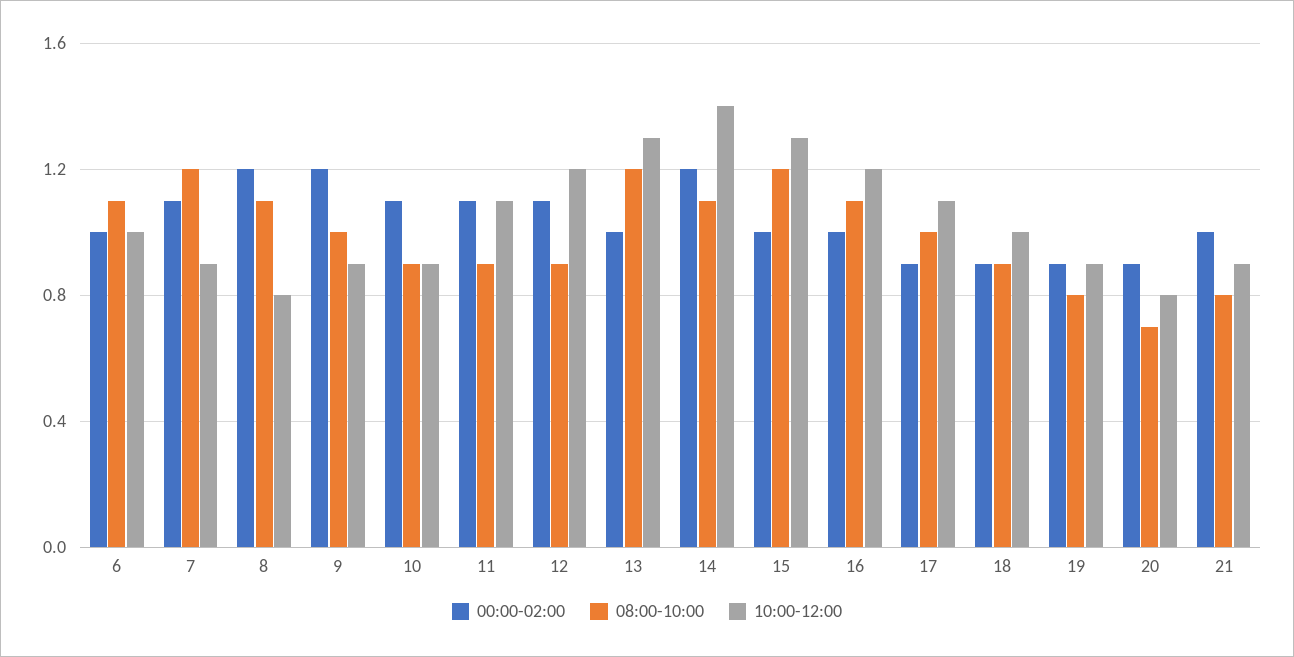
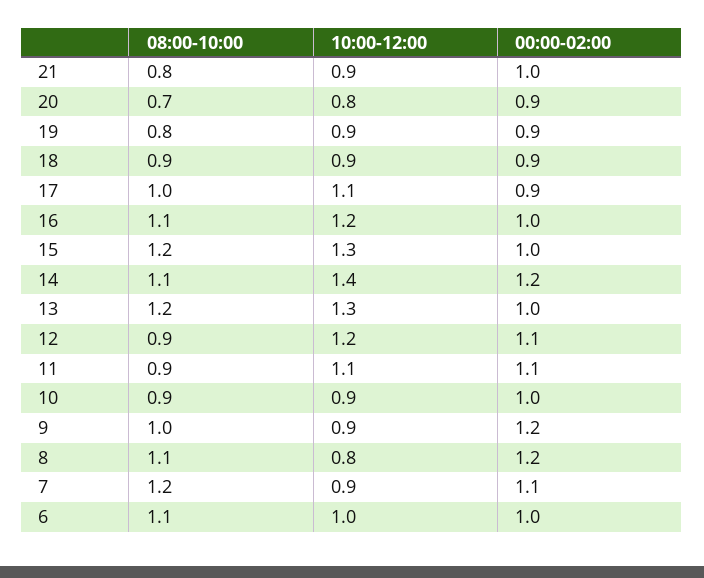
00:00-02:00, 10: 1.1 -> 1
10:00-12:00, 18: 1 -> 0.9

